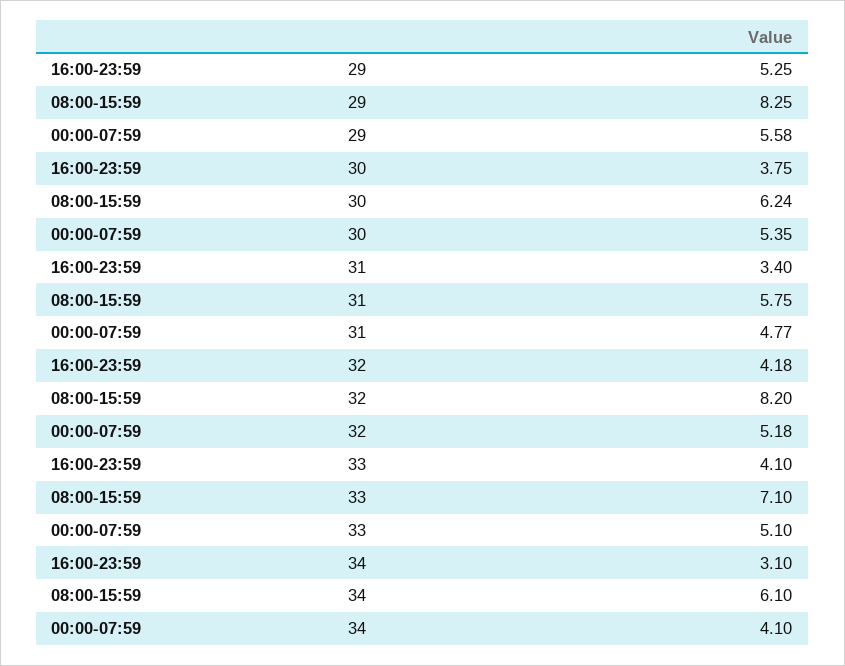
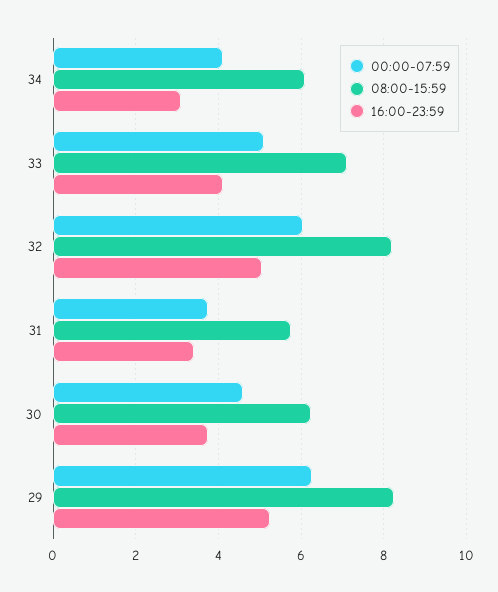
00:00-07:59, 29: 5.58 -> 6.2
00:00-07:59, 30: 5.35 -> 4.6
00:00-07:59, 31: 4.77 -> 3.8
16:00-23:59, 32: 4.18 -> 5
00:00-07:59, 32: 5.18 -> 6

